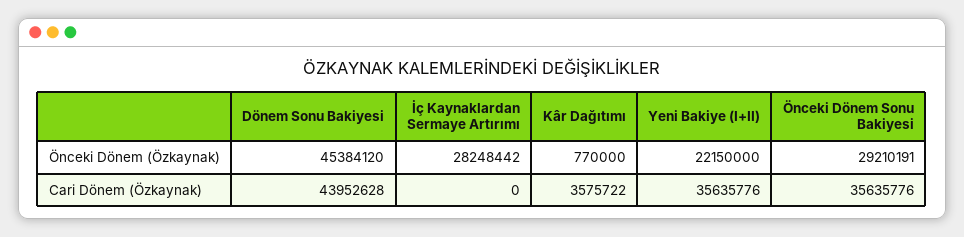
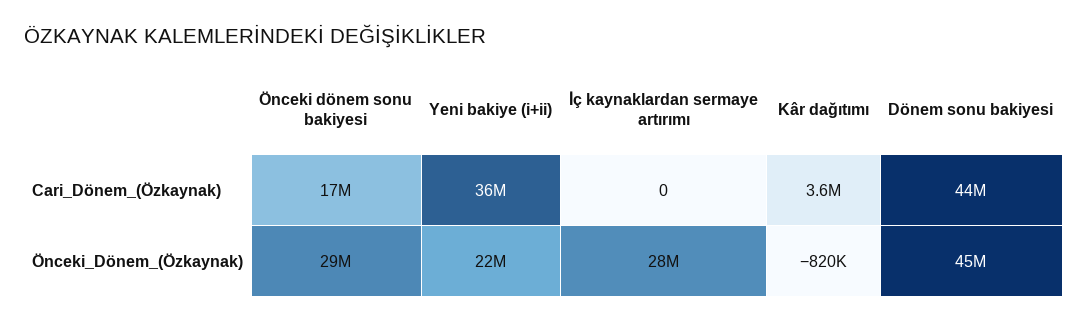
Kâr Dağıtımı, Önceki Dönem (Özkaynak): 770000 -> -820000
Önceki Dönem Sonu Bakiyesi, Cari Dönem (Özkaynak): 35635776 -> 17000000

